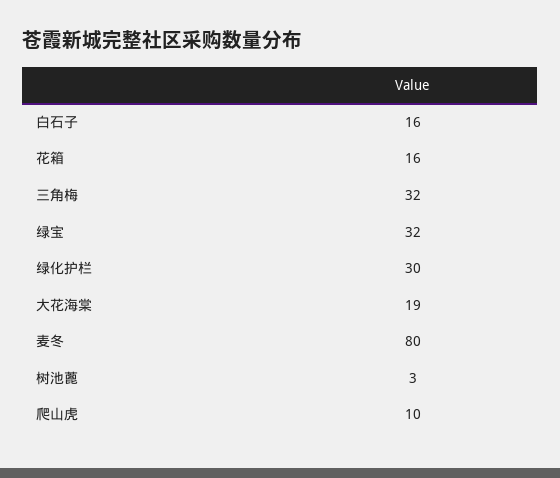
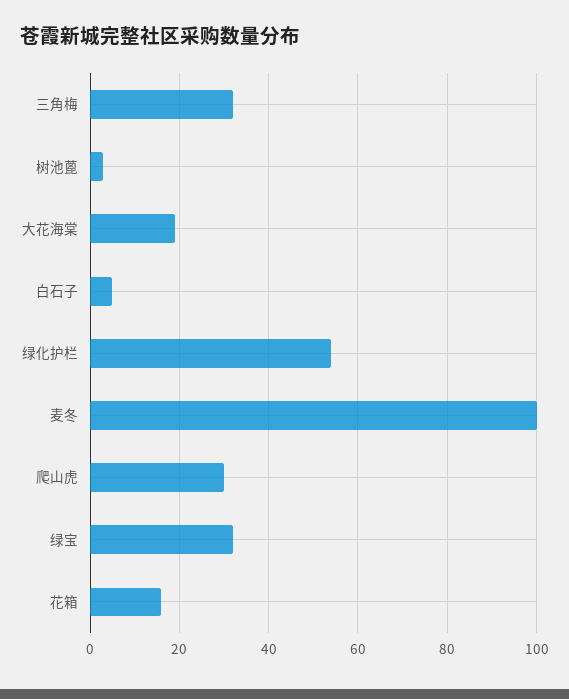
白石子: 16 -> 5
绿化护栏: 30 -> 55
麦冬: 80 -> 100
爬山虎: 10 -> 30

